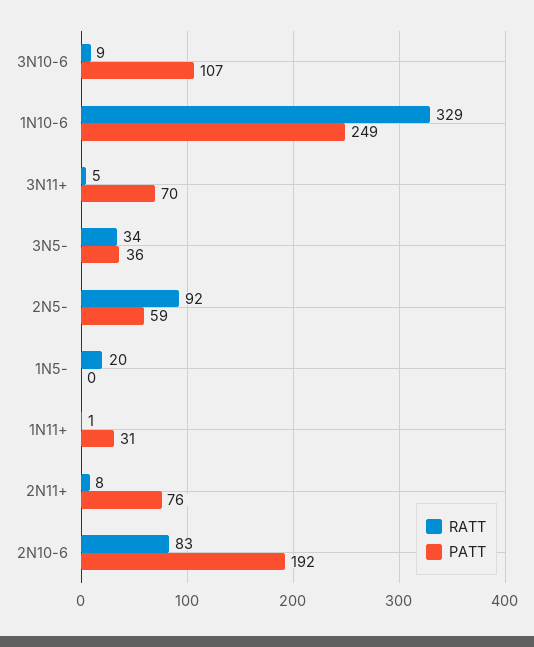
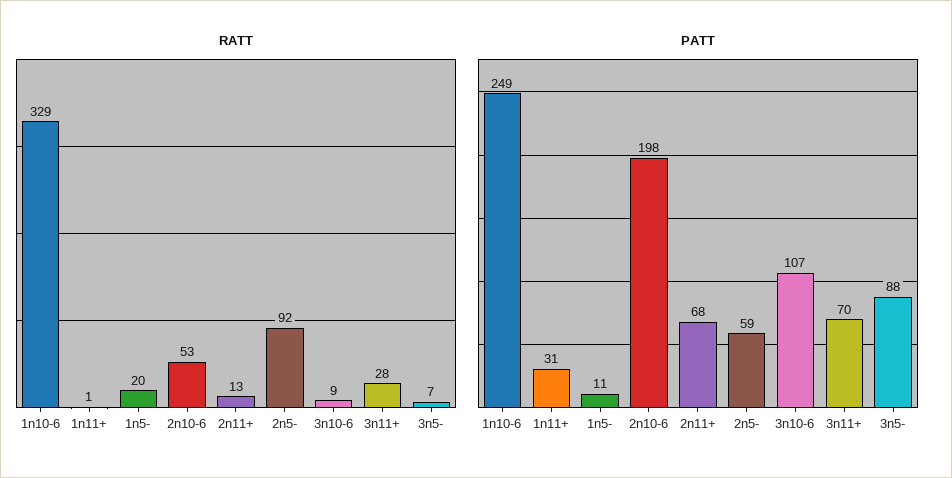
RATT, 3N11+: 5 -> 28
RATT, 3N5-: 34 -> 7
PATT, 3N5-: 36 -> 88
PATT, 1N5-: 0 -> 11
RATT, 2N11+: 8 -> 13
PATT, 2N11+: 76 -> 68
RATT, 2N10-6: 83 -> 53
PATT, 2N10-6: 192 -> 198

